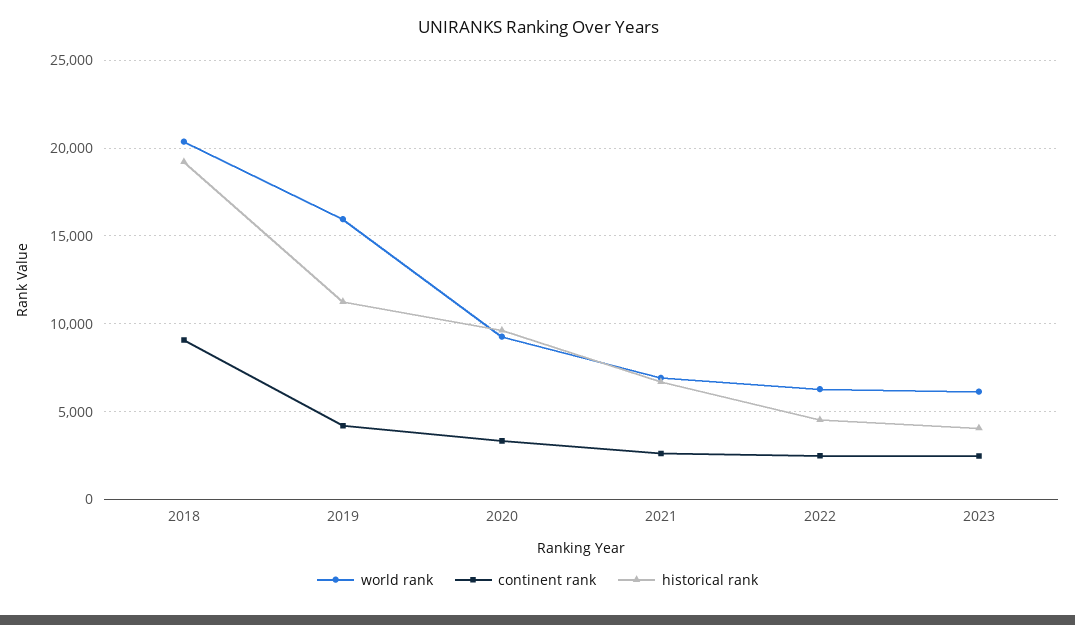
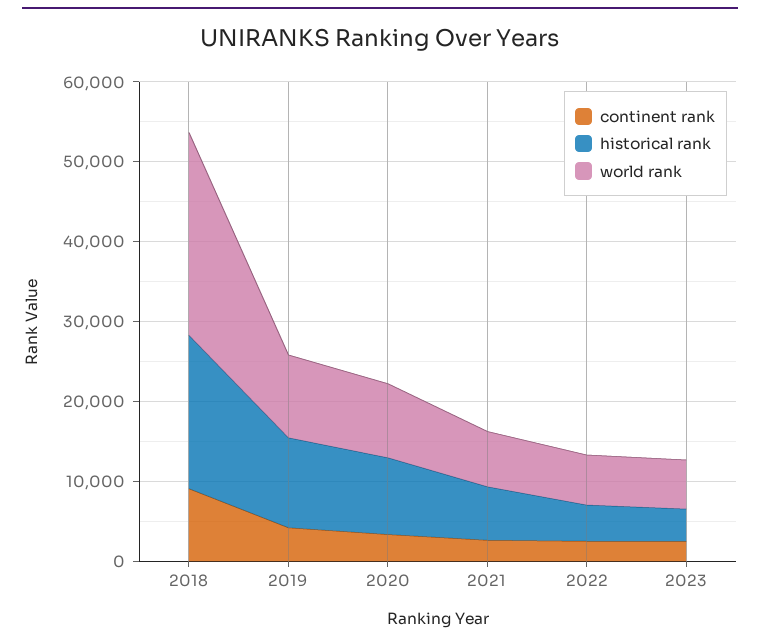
world rank, 2018: 20500 -> 26000
world rank, 2019: 16000 -> 10000

